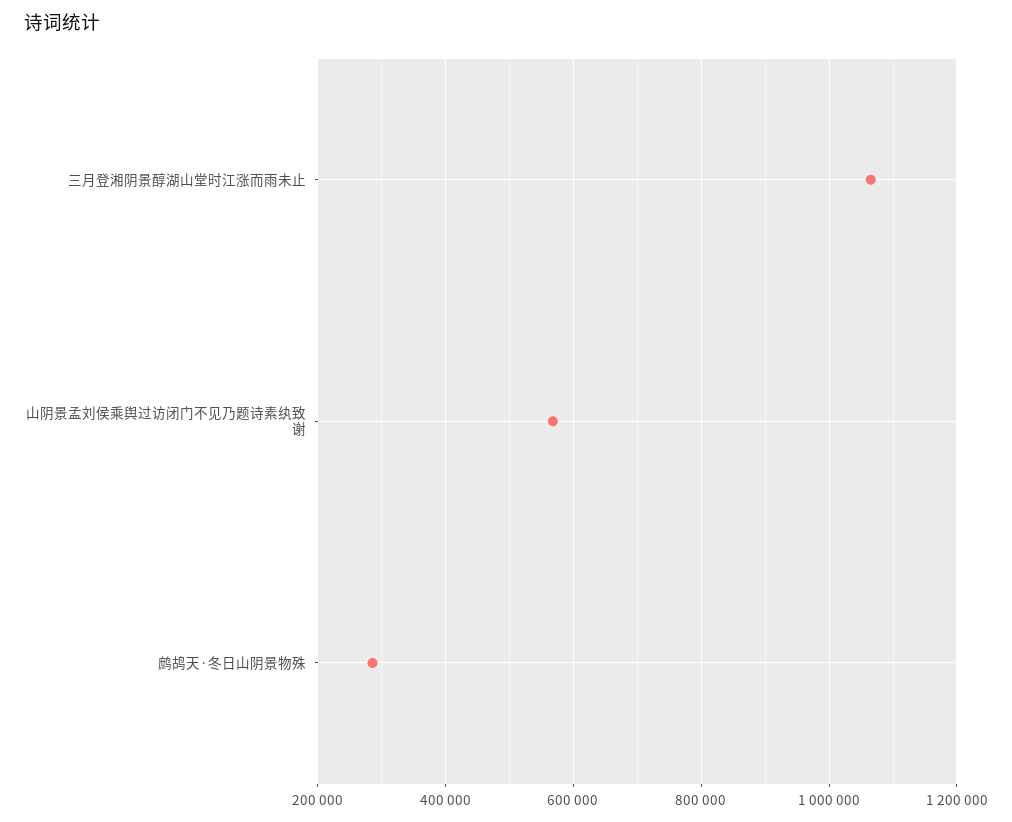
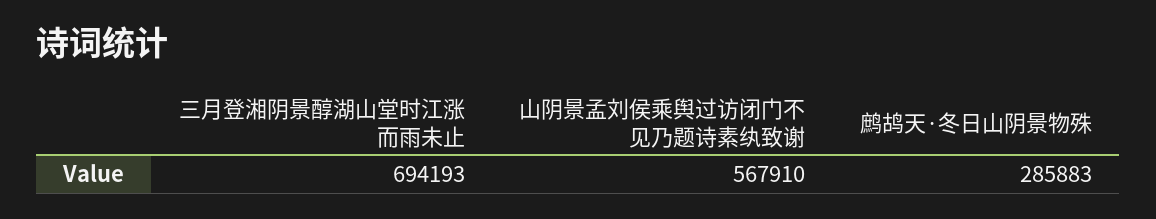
三月登湘阴景醇湖山堂时江涨而雨未止: 1060000 -> 694193

